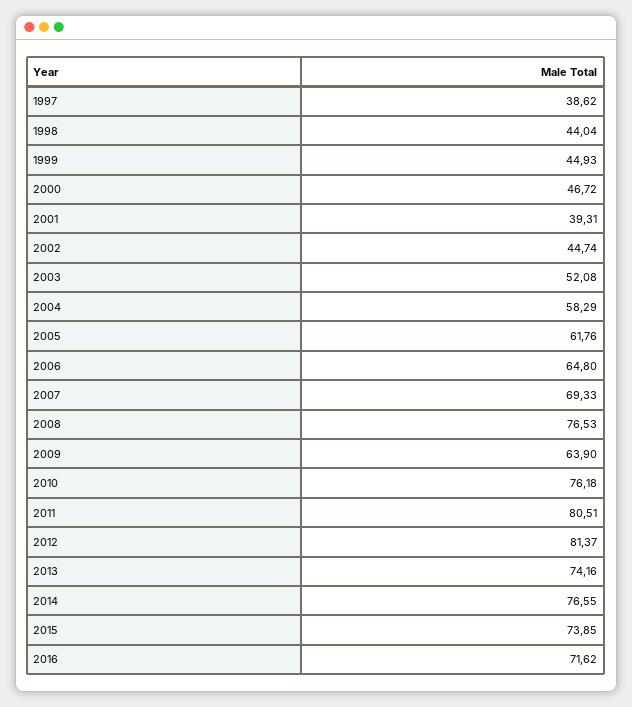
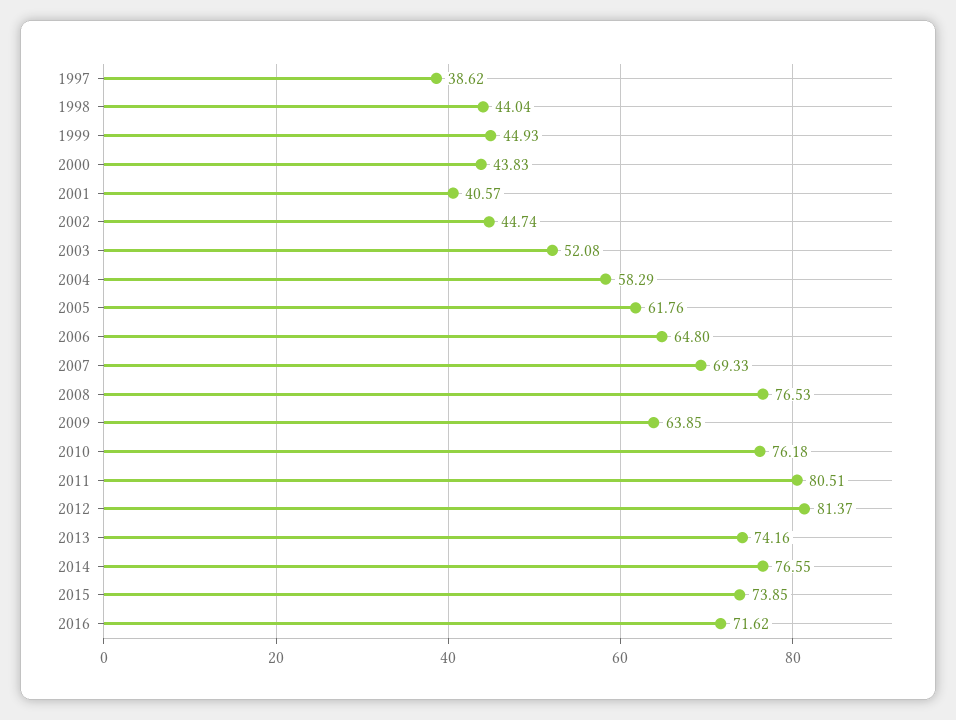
2000: 46.72 -> 43.83
2001: 39.31 -> 40.57
2009: 63.9 -> 63.85

